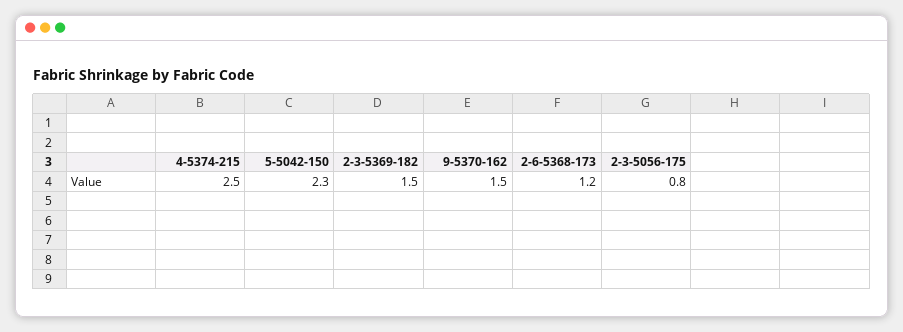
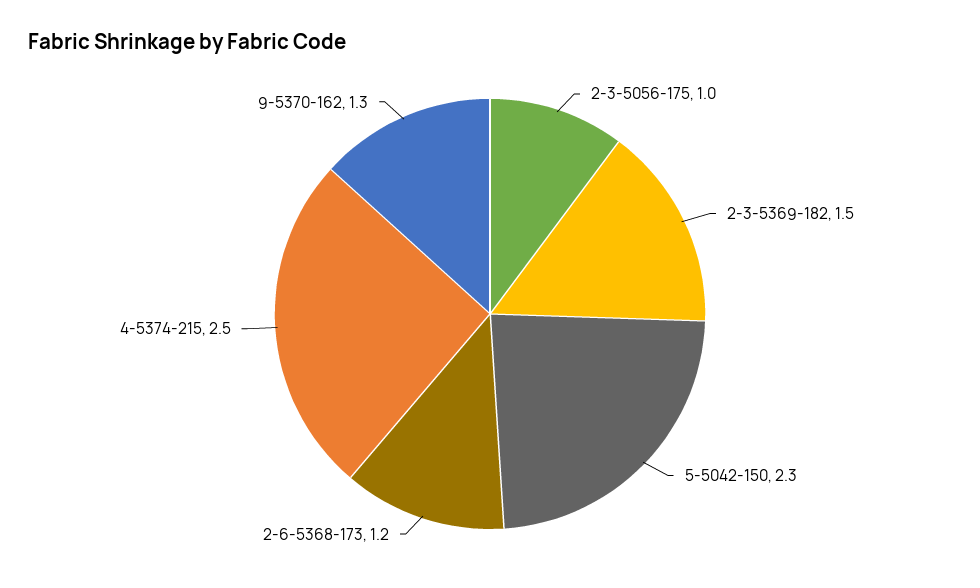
9-5370-162: 1.5 -> 1.3
2-3-5056-175: 0.8 -> 1

